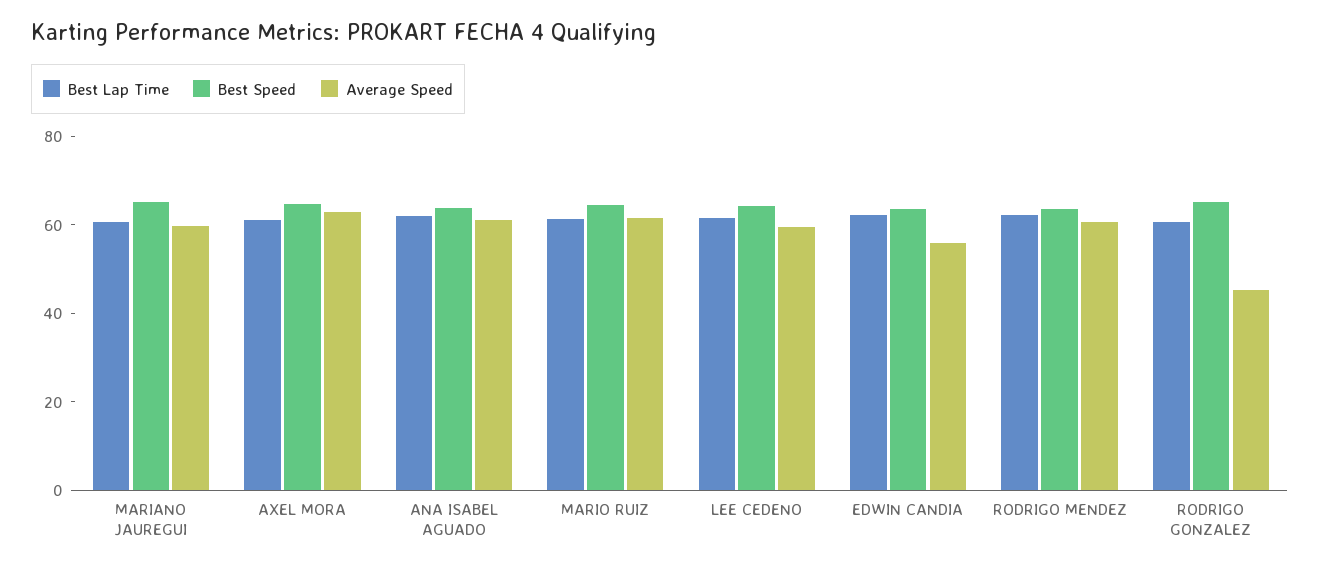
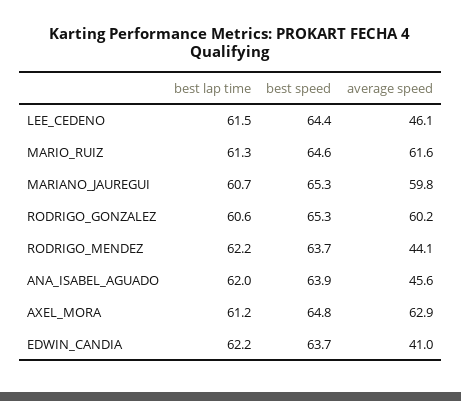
Average Speed, ANA ISABEL AGUADO: 60 -> 45.6
Average Speed, LEE CEDENO: 60 -> 46.1
Average Speed, EDWIN CANDIA: 55 -> 41
Average Speed, RODRIGO MENDEZ: 60 -> 44.1
Average Speed, RODRIGO GONZALEZ: 45 -> 60.2

